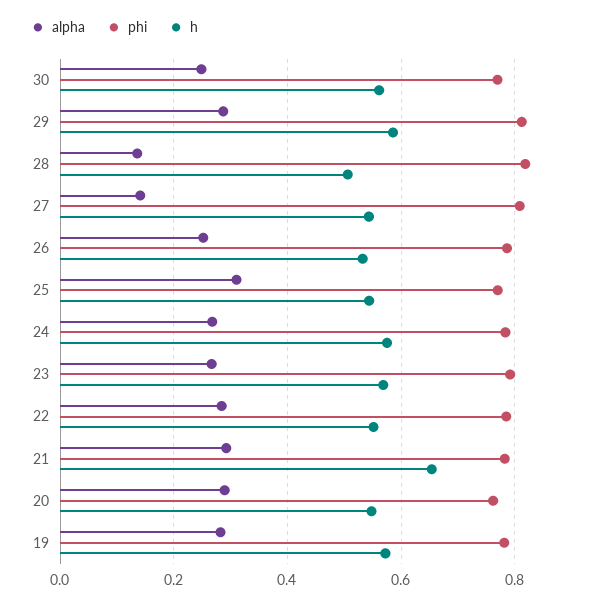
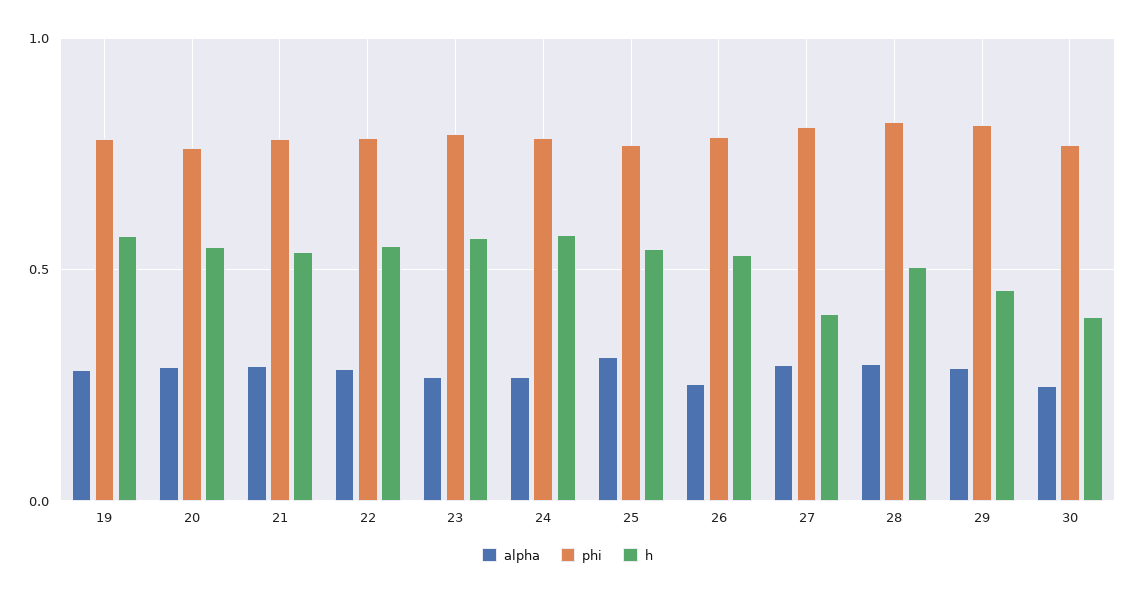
h, 30: 0.56 -> 0.4
h, 29: 0.58 -> 0.45
alpha, 28: 0.14 -> 0.3
alpha, 27: 0.14 -> 0.3
h, 27: 0.54 -> 0.4
h, 21: 0.66 -> 0.55

